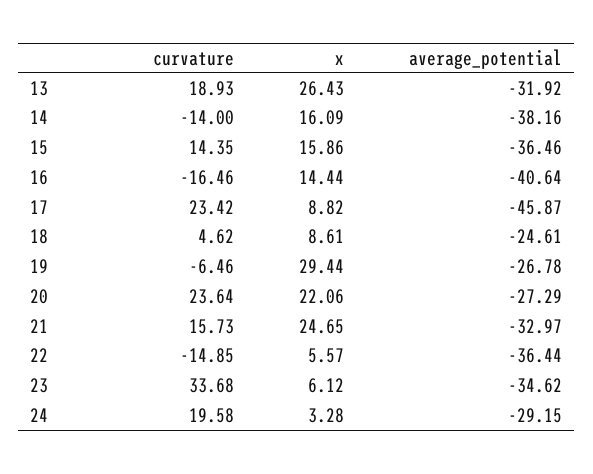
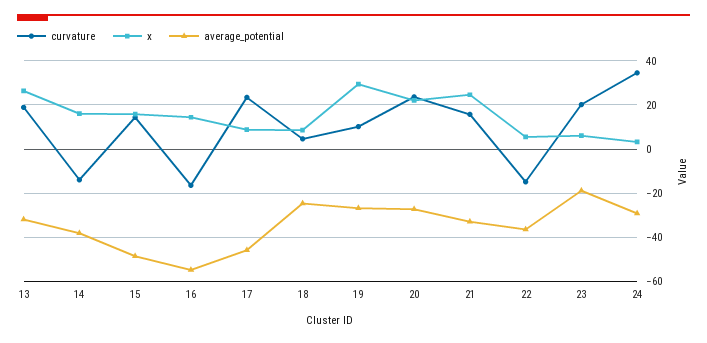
average_potential, 15: -36.46 -> -50
average_potential, 16: -40.64 -> -55
curvature, 19: -6.46 -> 10
curvature, 23: 33.68 -> 20
average_potential, 23: -34.62 -> -20
curvature, 24: 19.58 -> 35

